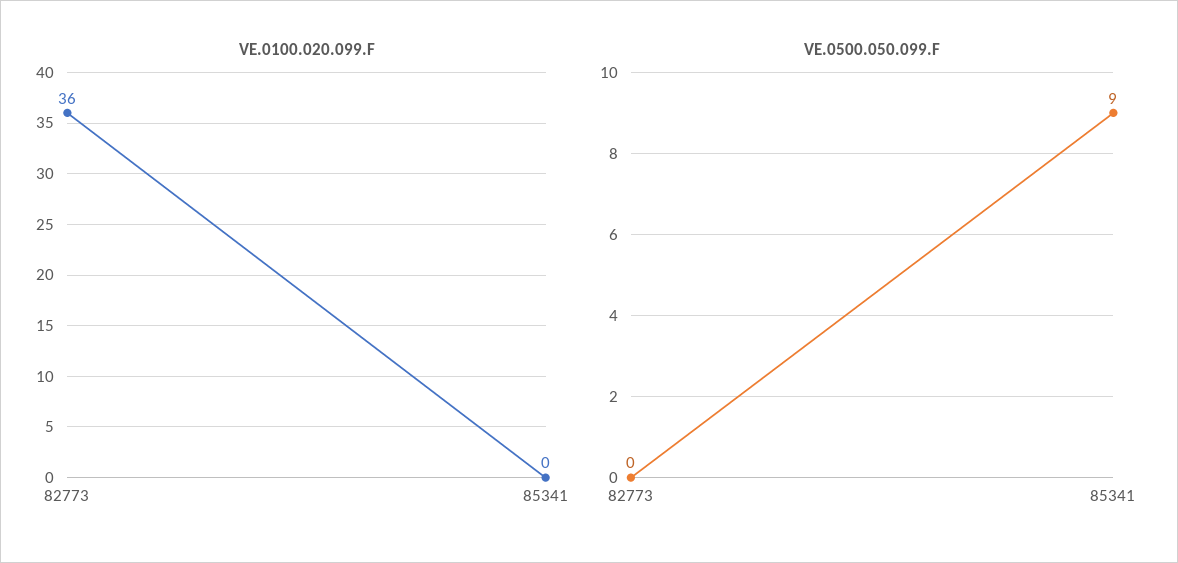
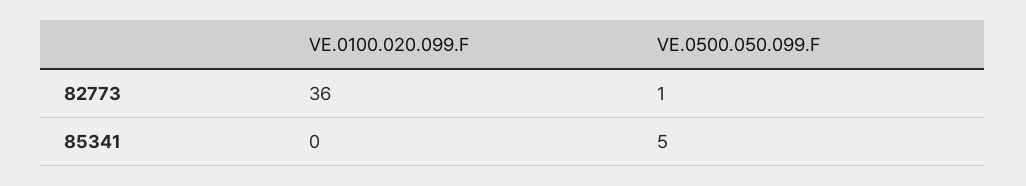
VE.0500.050.099.F, 82773: 0 -> 1
VE.0500.050.099.F, 85341: 9 -> 5

